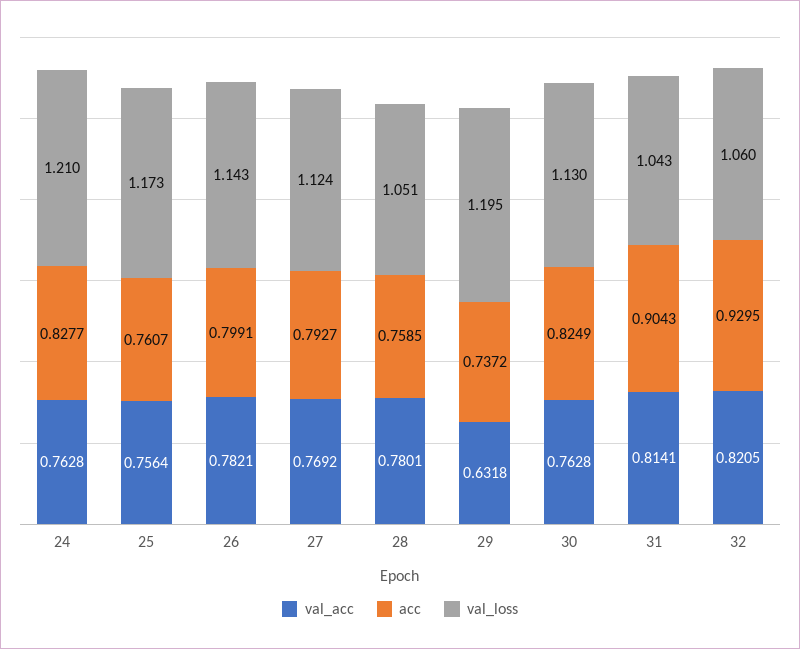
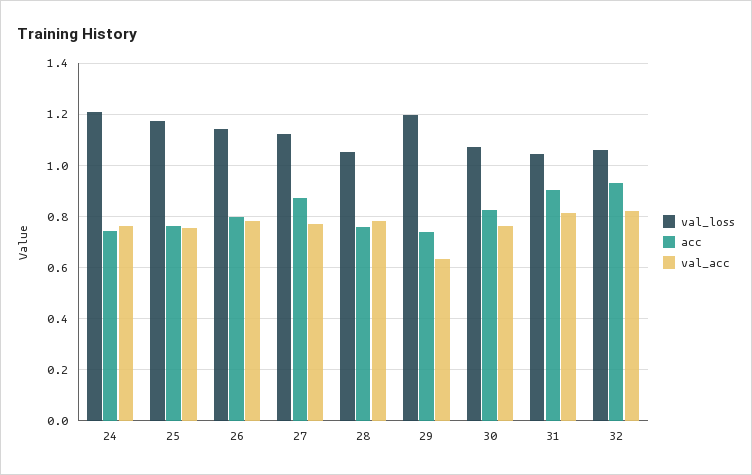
acc, 24: 0.8277 -> 0.75
acc, 27: 0.7927 -> 0.875
val_loss, 30: 1.13 -> 1.075

